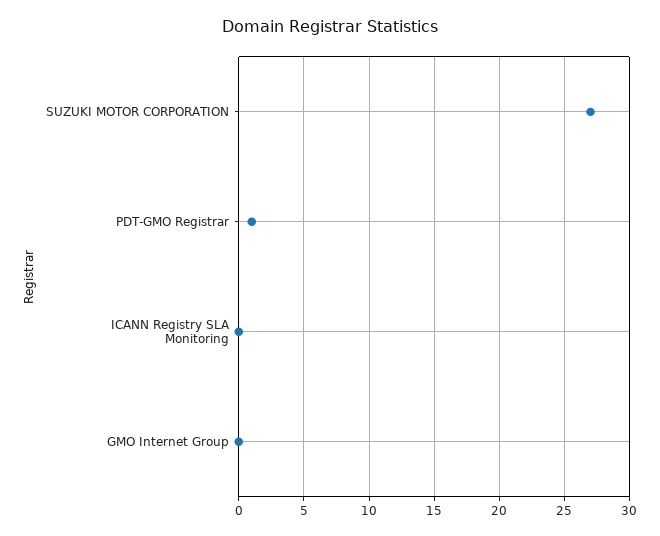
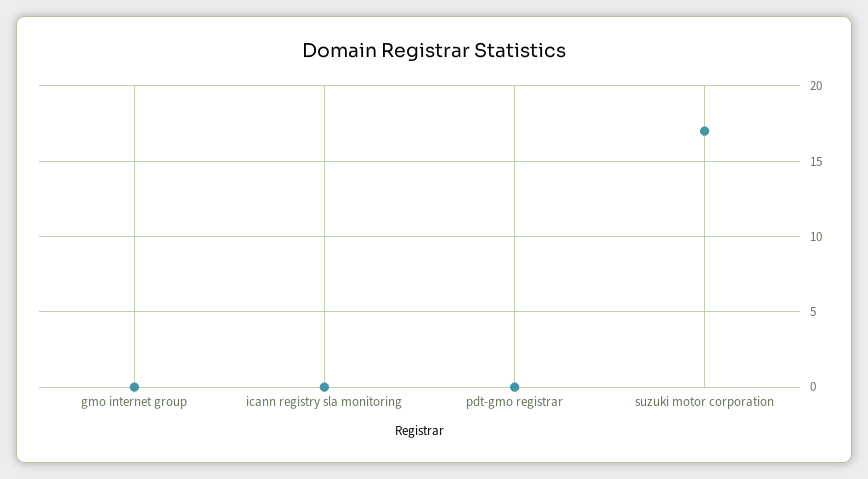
SUZUKI MOTOR CORPORATION: 27 -> 17
PDT-GMO Registrar: 1 -> 0

